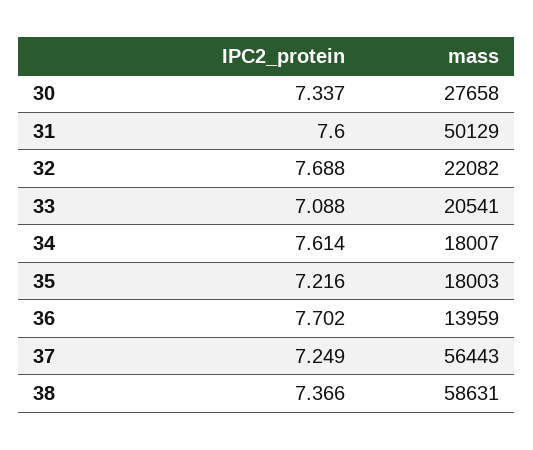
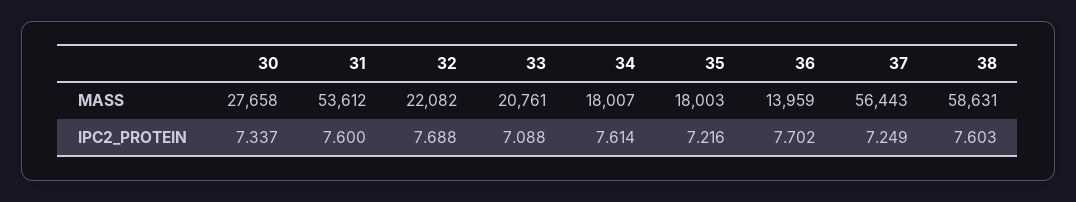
mass, 31: 50129 -> 53612
mass, 33: 20541 -> 20761
IPC2_protein, 38: 7.366 -> 7.603

